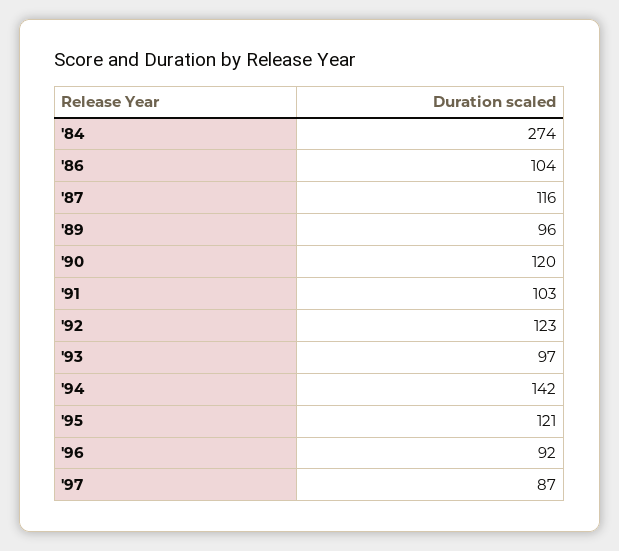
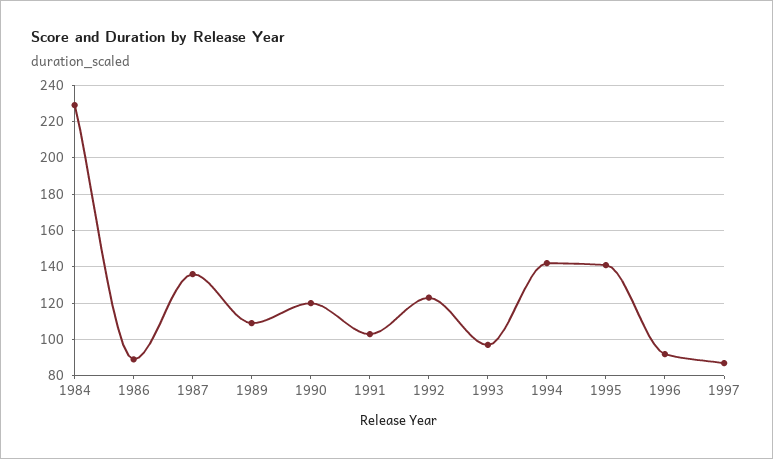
'84: 274 -> 230
'86: 104 -> 90
'87: 116 -> 135
'89: 96 -> 110
'95: 121 -> 140

